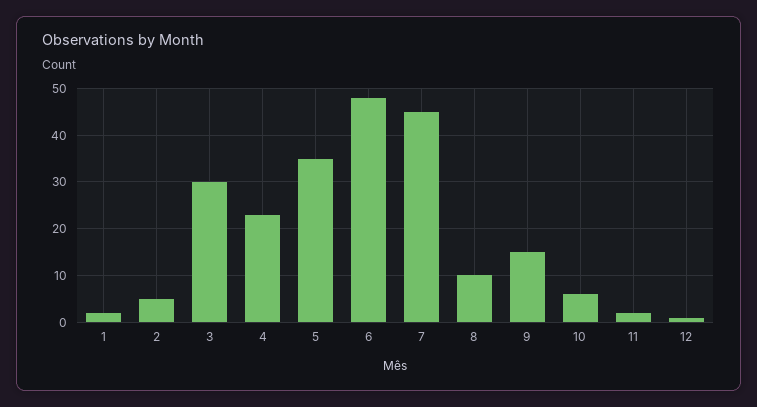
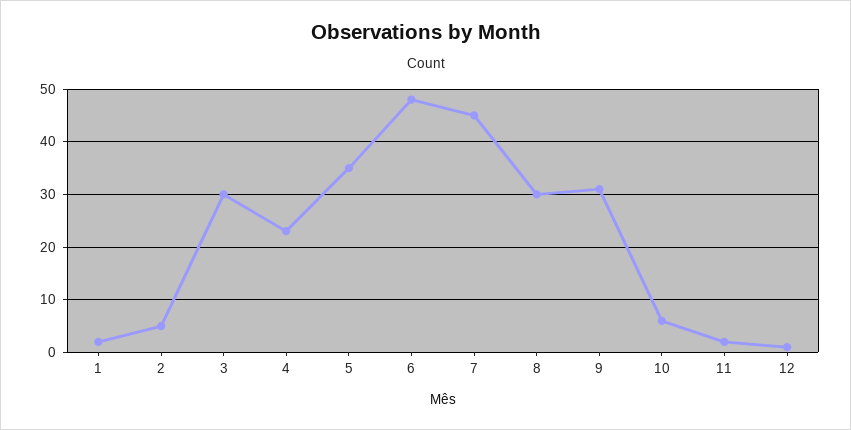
8: 10 -> 30
9: 15 -> 30

